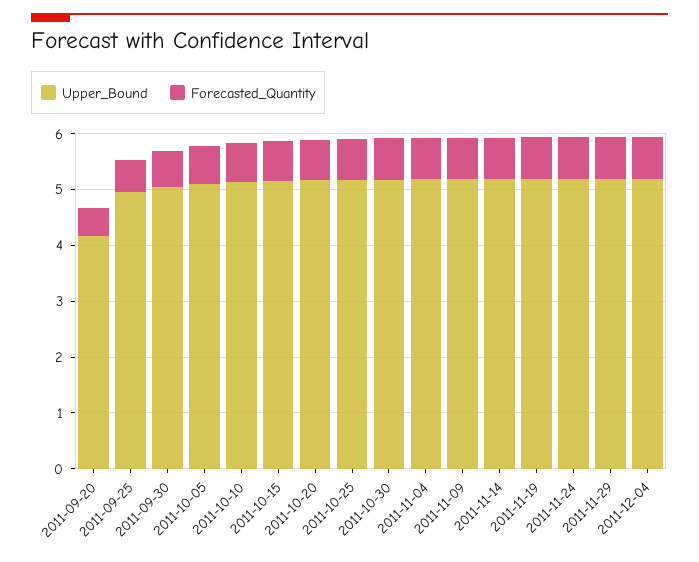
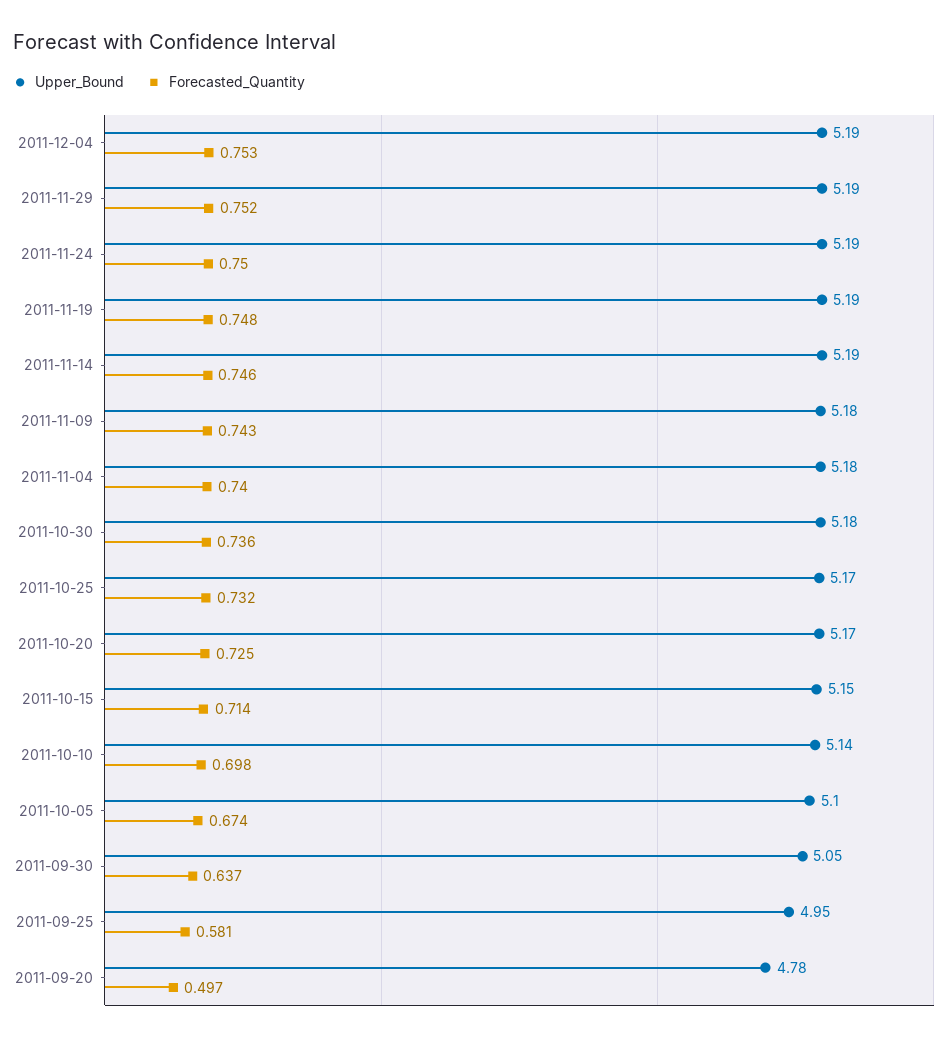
Upper_Bound, 2011-09-20: 4.2 -> 4.78

